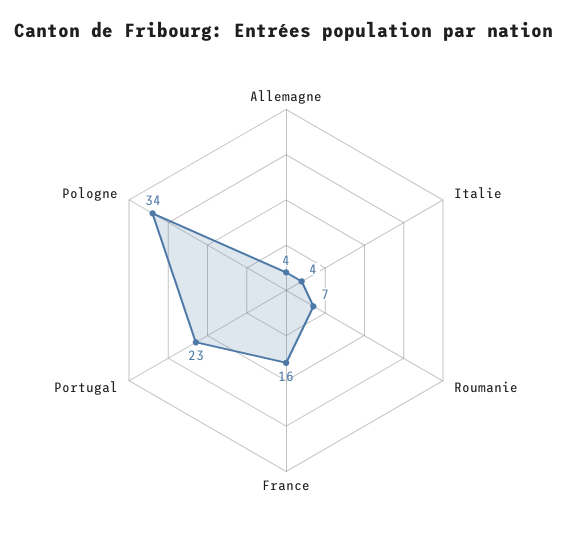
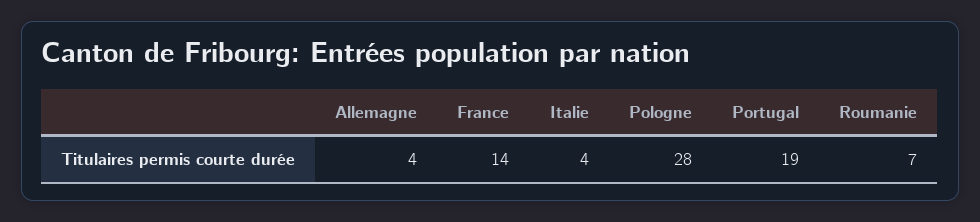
France: 16 -> 14
Portugal: 23 -> 19
Pologne: 34 -> 28

